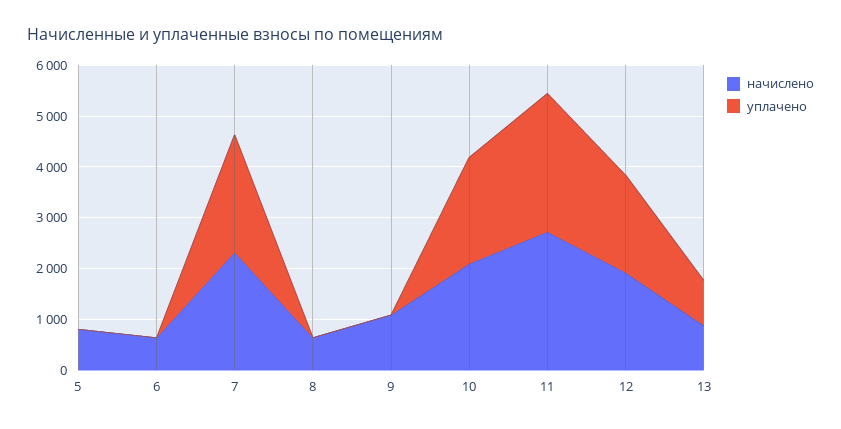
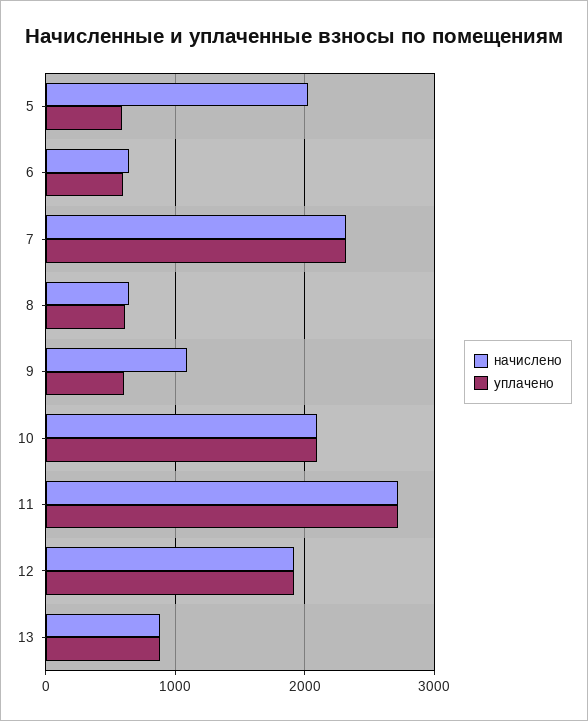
начислено, 5: 800 -> 2000
уплачено, 5: 0 -> 600
уплачено, 6: 0 -> 600
уплачено, 8: 0 -> 600
уплачено, 9: 0 -> 600

